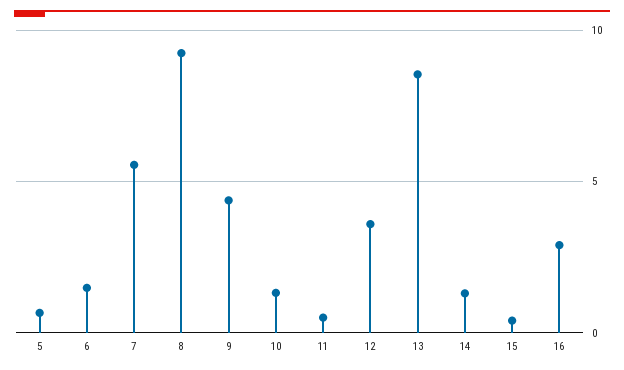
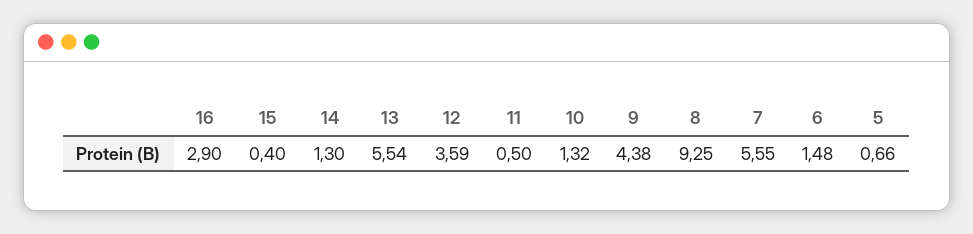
13: 8.5 -> 5.54

